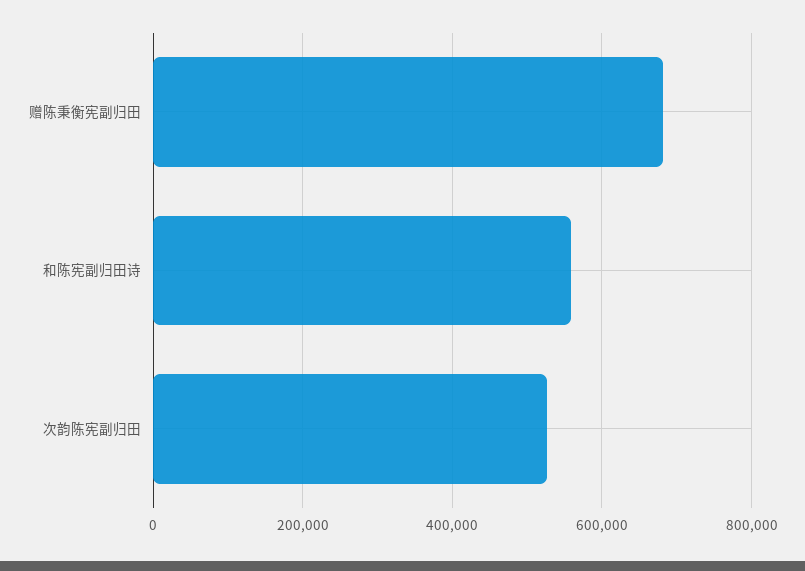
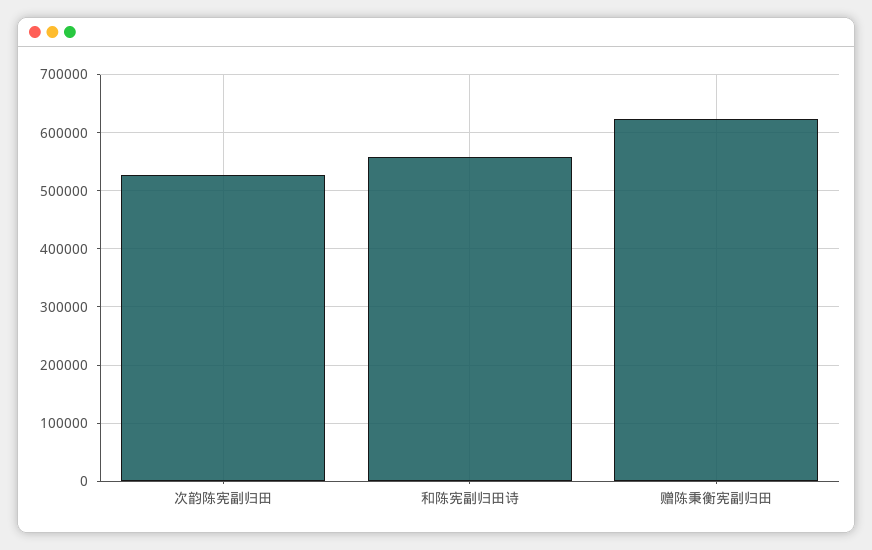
赠陈秉衡宪副归田: 680000 -> 620000

